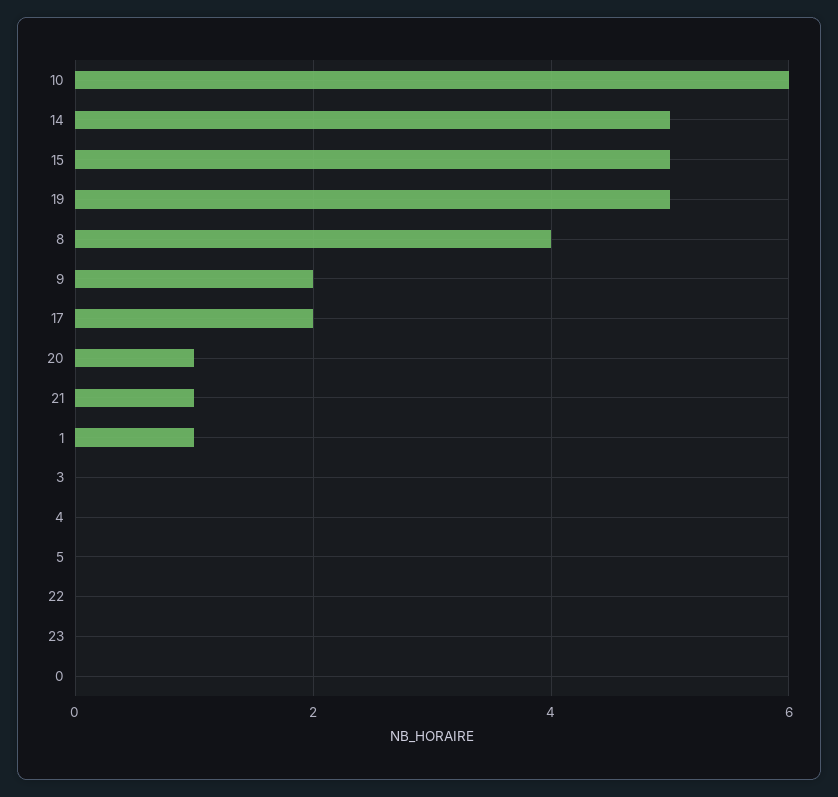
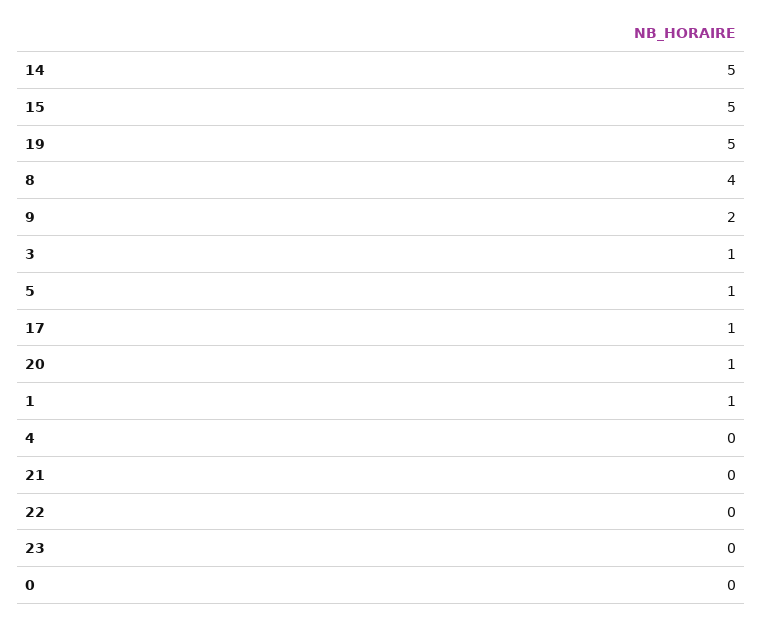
10: 6 -> none
17: 2 -> 1
21: 1 -> 0
3: 0 -> 1
5: 0 -> 1

